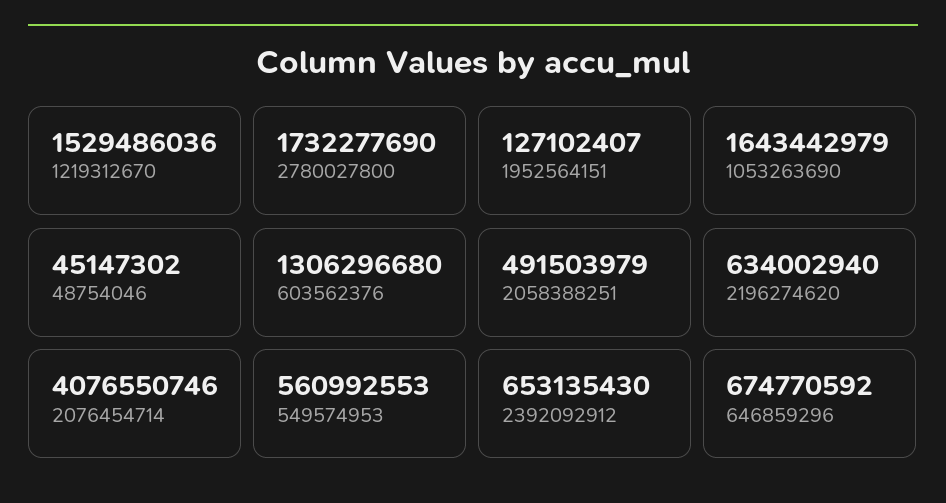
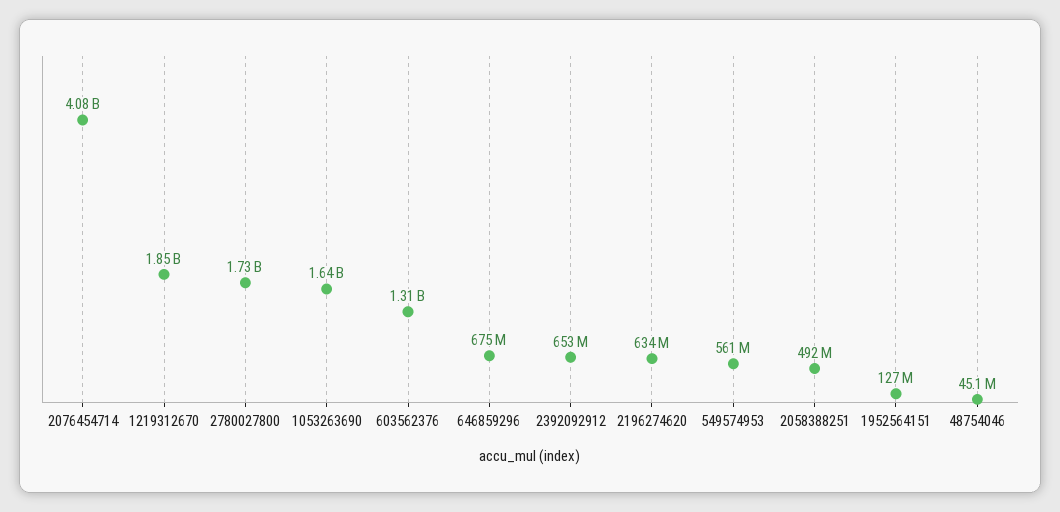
1219312670: 1529486036 -> 1850000000

